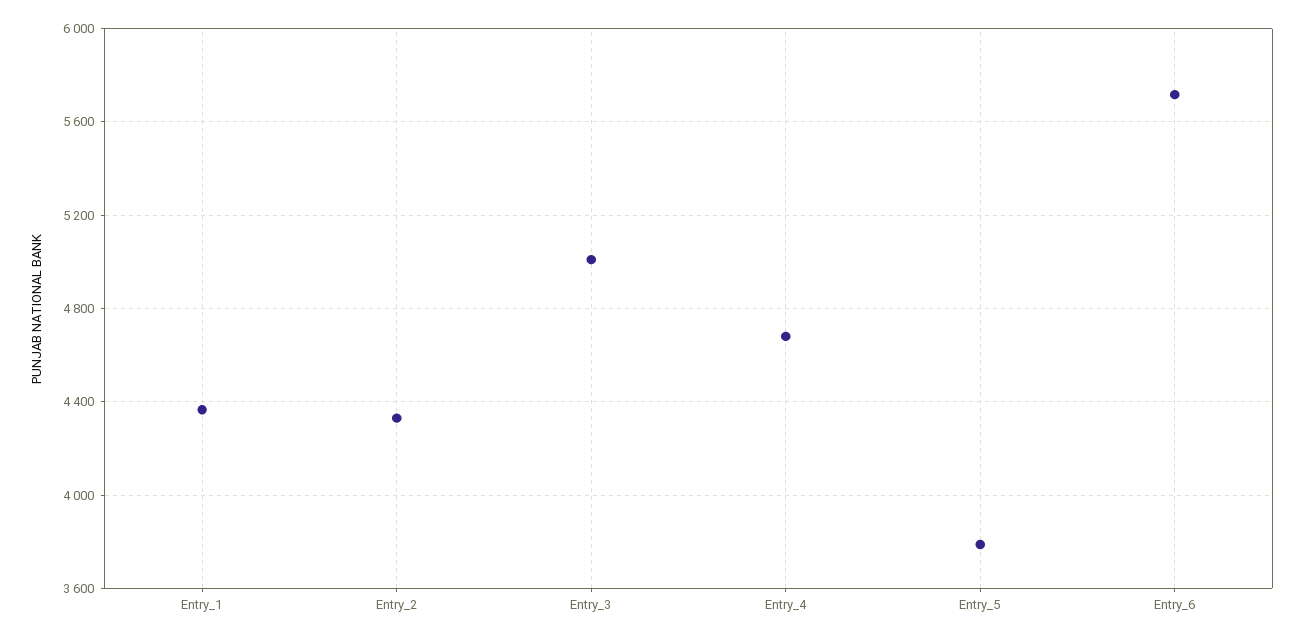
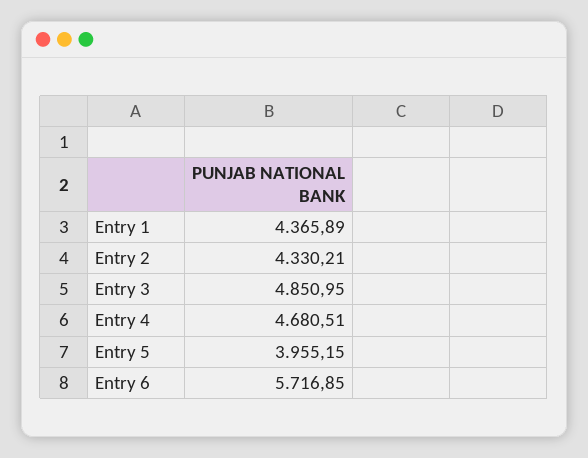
Entry_3: 5000 -> 4850.95
Entry_5: 3800 -> 3955.15

